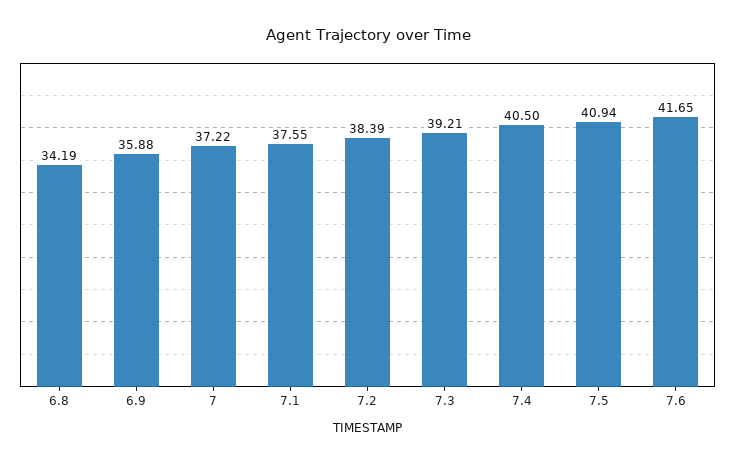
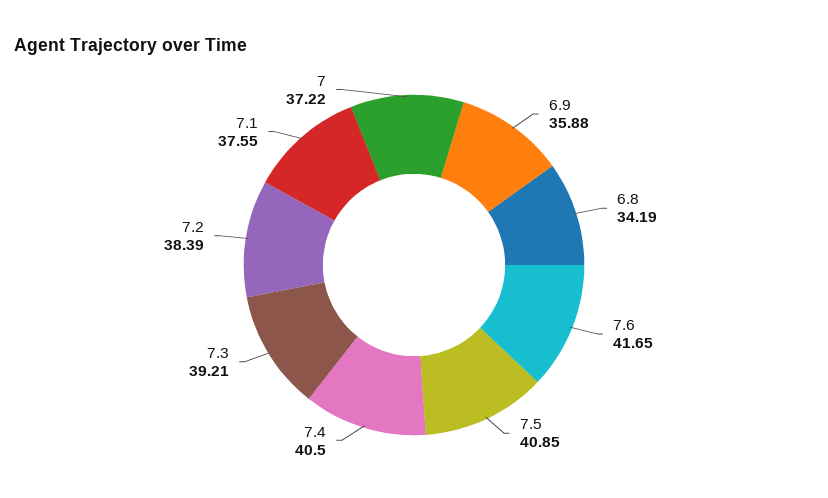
7.5: 40.94 -> 40.85

